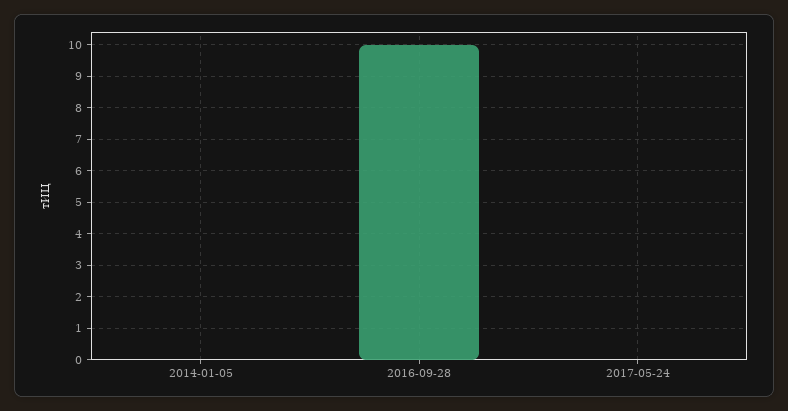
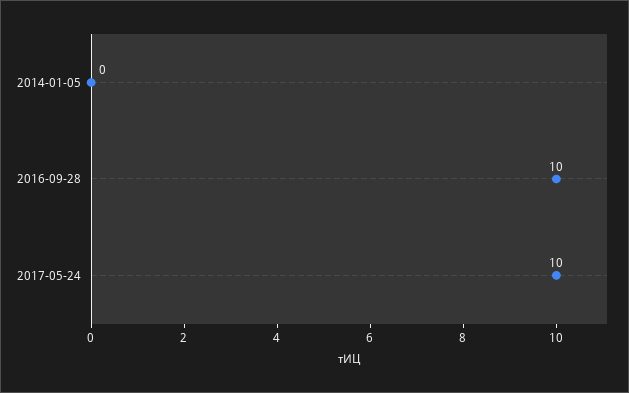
2017-05-24: 0 -> 10

